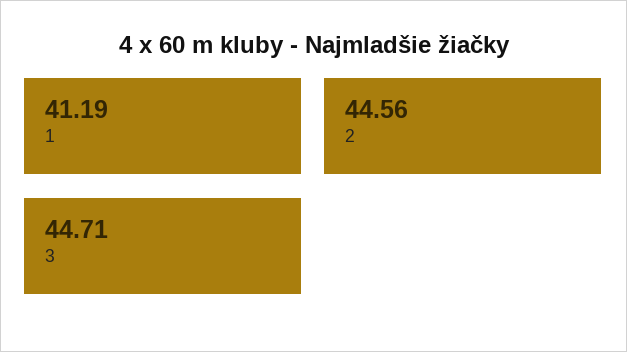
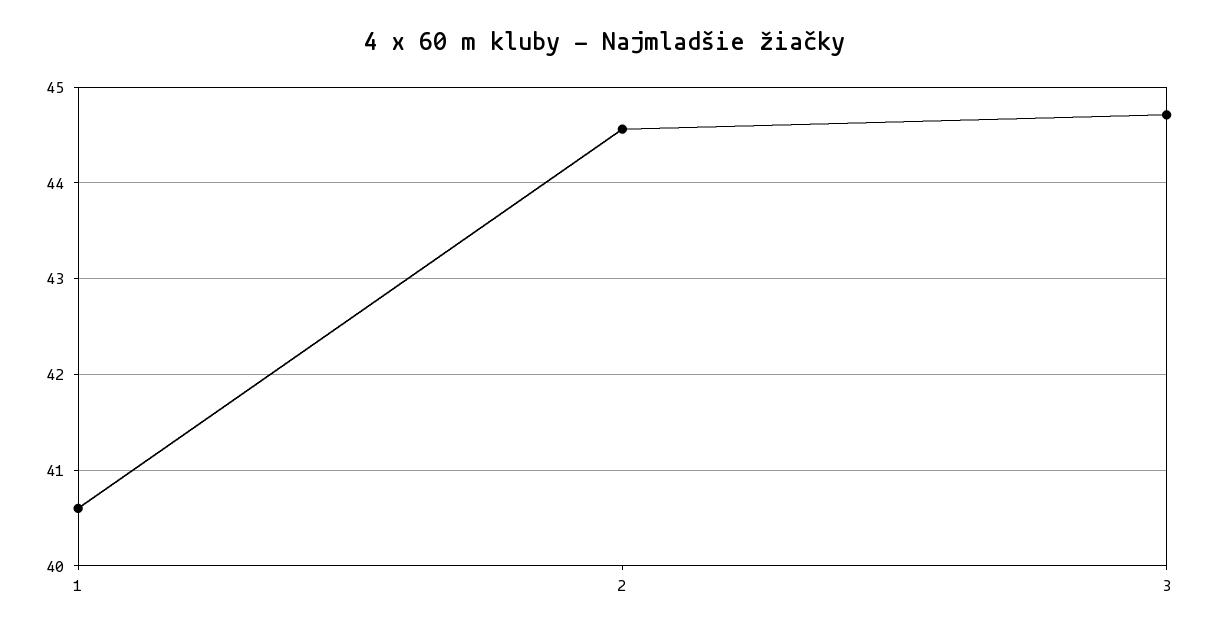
1: 41.19 -> 40.6

